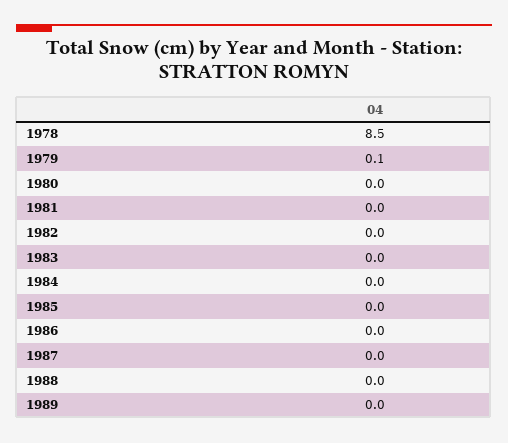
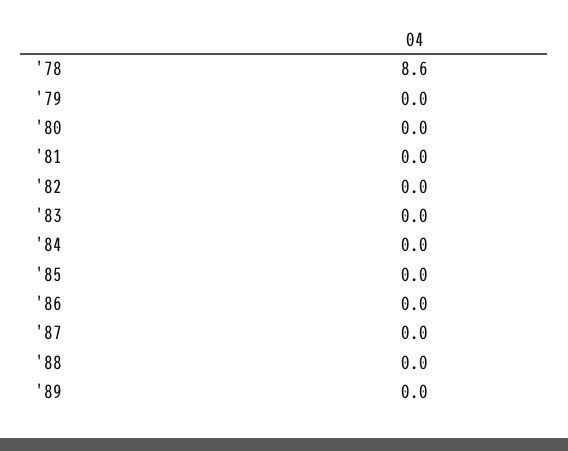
1978: 8.5 -> 8.6
1979: 0.1 -> 0

